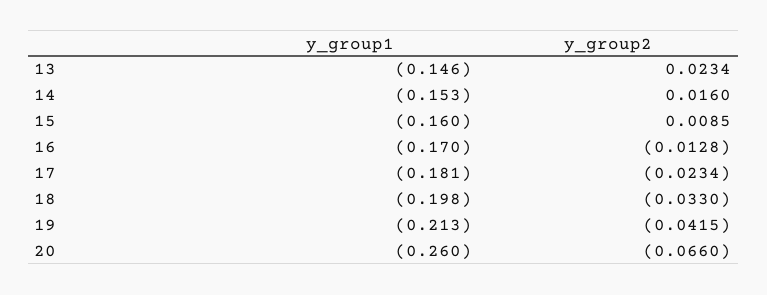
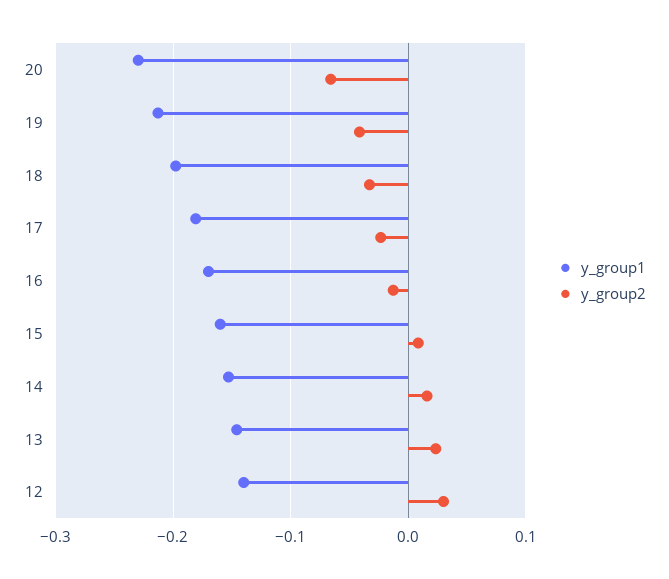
y_group1, 20: -0.26 -> -0.23
y_group1, 12: none -> -0.14
y_group2, 12: none -> 0.03

